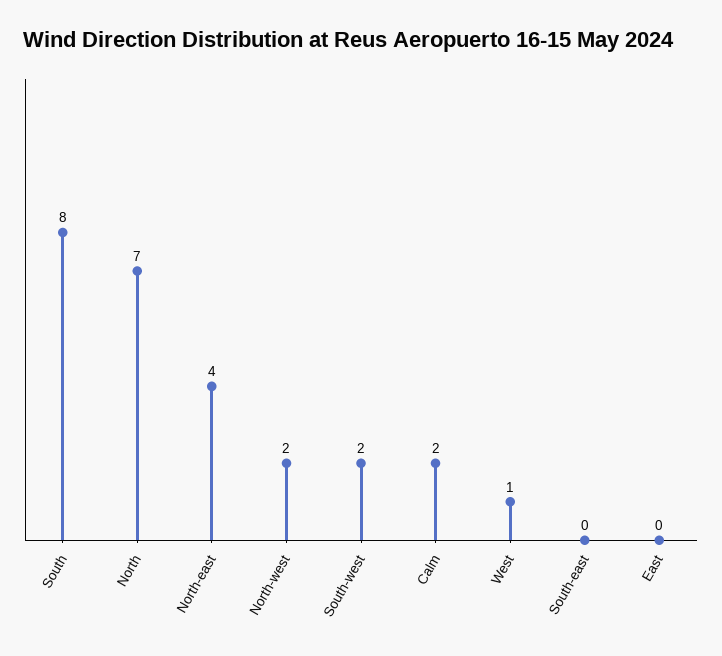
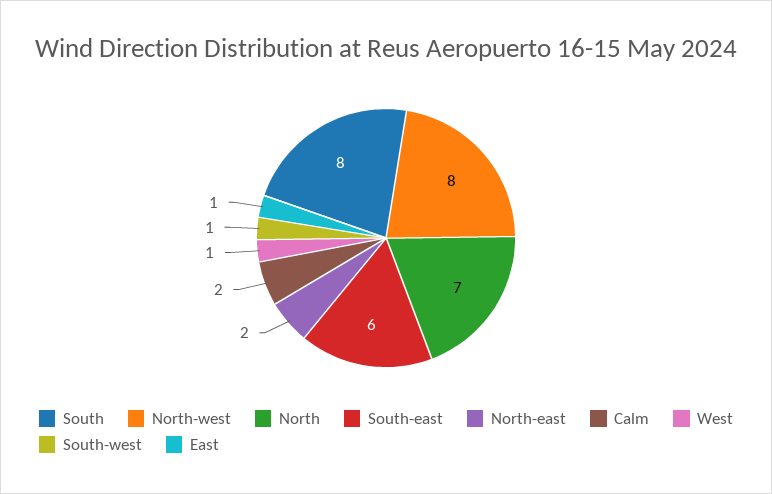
North-east: 4 -> 2
North-west: 2 -> 8
South-west: 2 -> 1
South-east: 0 -> 6
East: 0 -> 1

